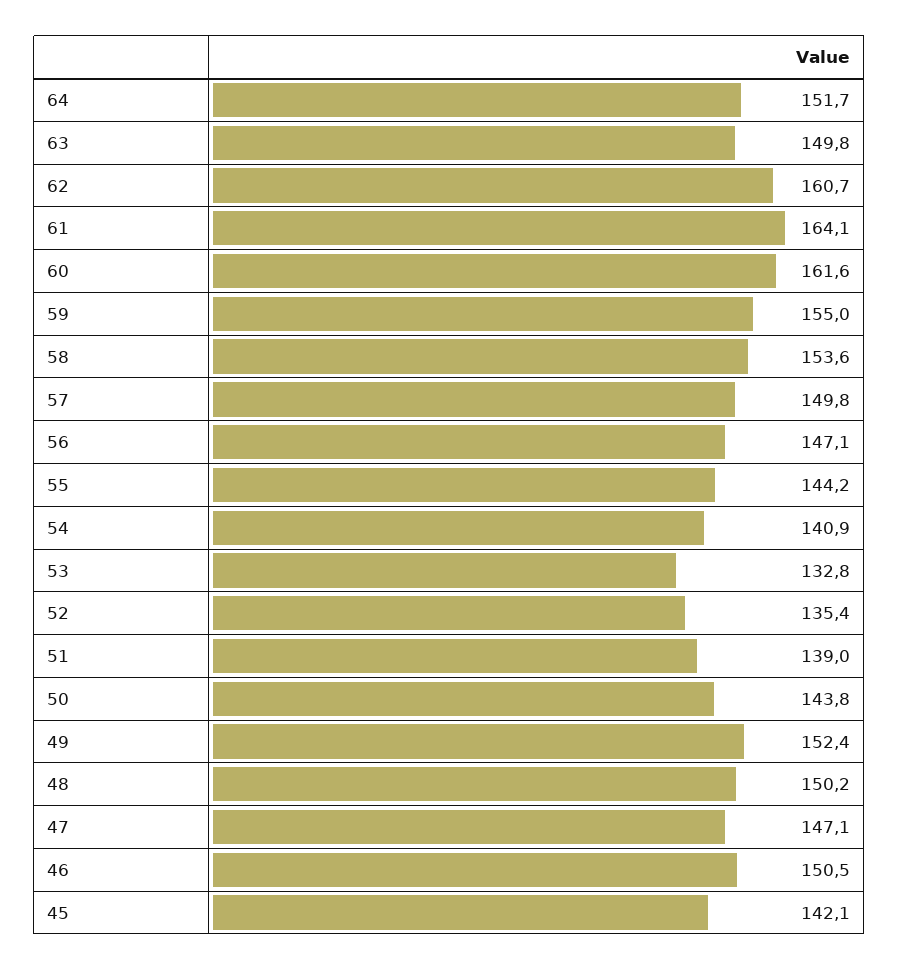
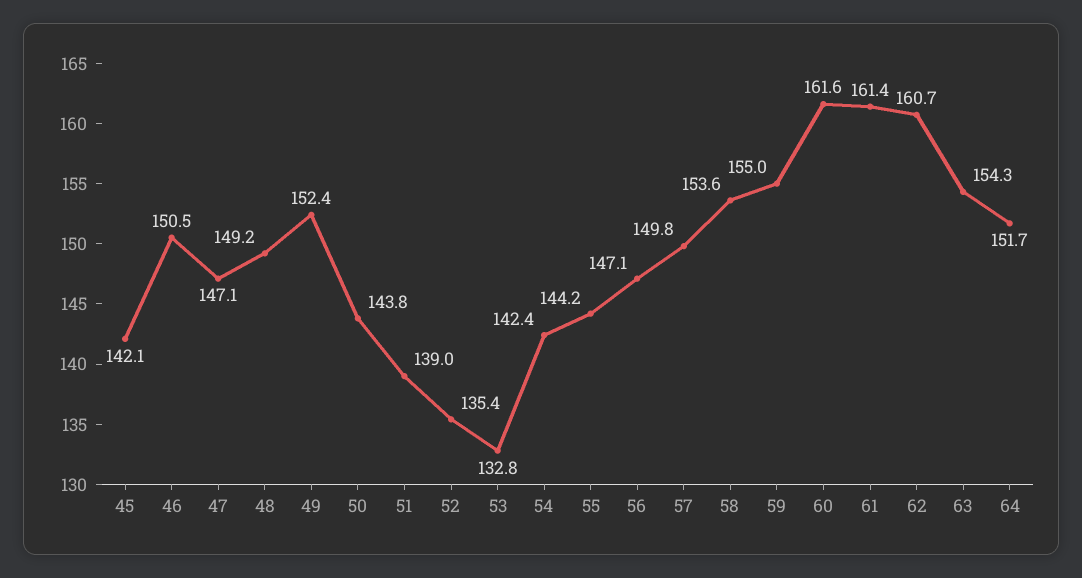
63: 149.8 -> 154.3
61: 164.1 -> 161.4
54: 140.9 -> 142.4
48: 150.2 -> 149.2

